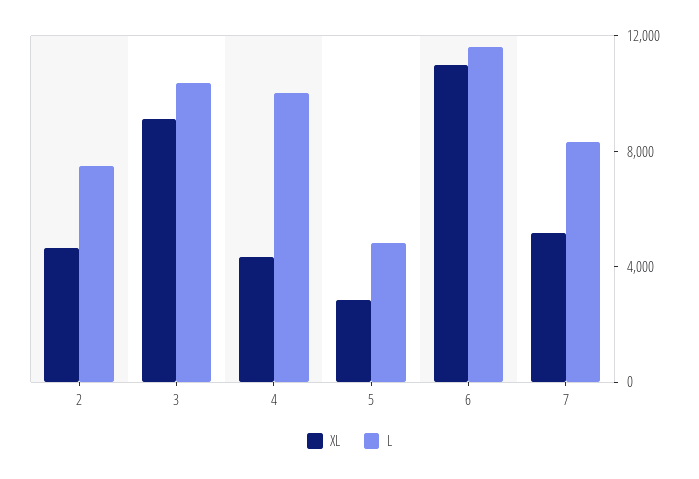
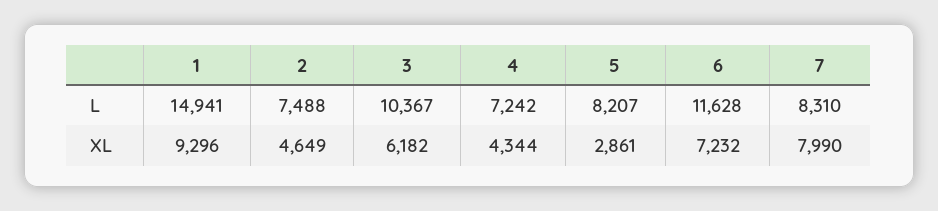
XL, 3: 9000 -> 6182
L, 4: 10000 -> 7242
L, 5: 5000 -> 8207
XL, 6: 11000 -> 7232
XL, 7: 5000 -> 7990
L, 1: none -> 14941
XL, 1: none -> 9296

